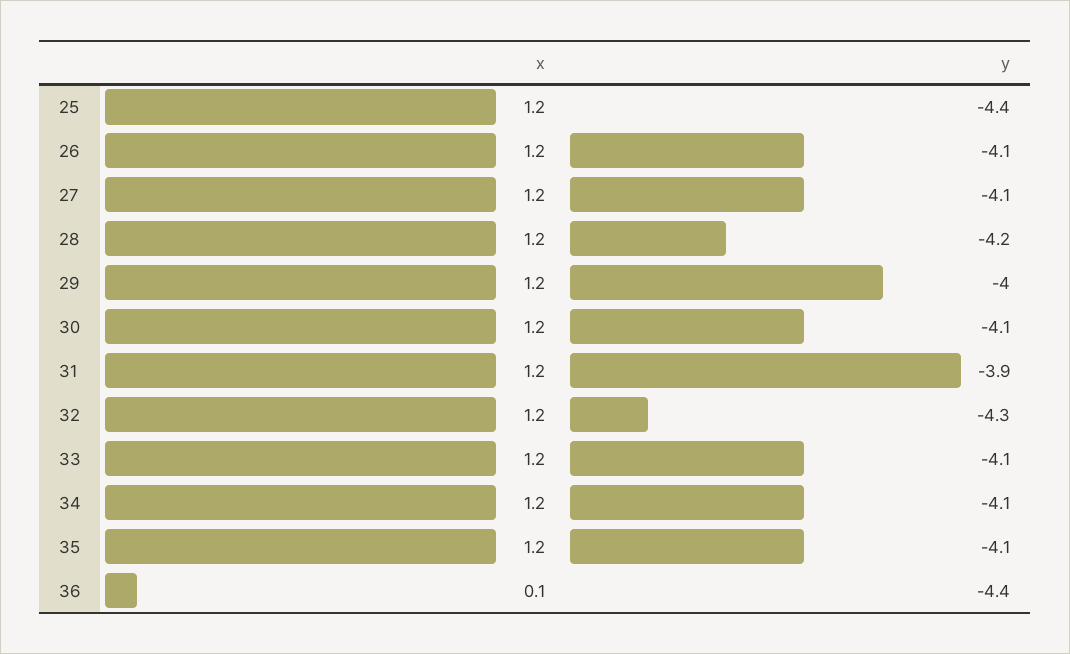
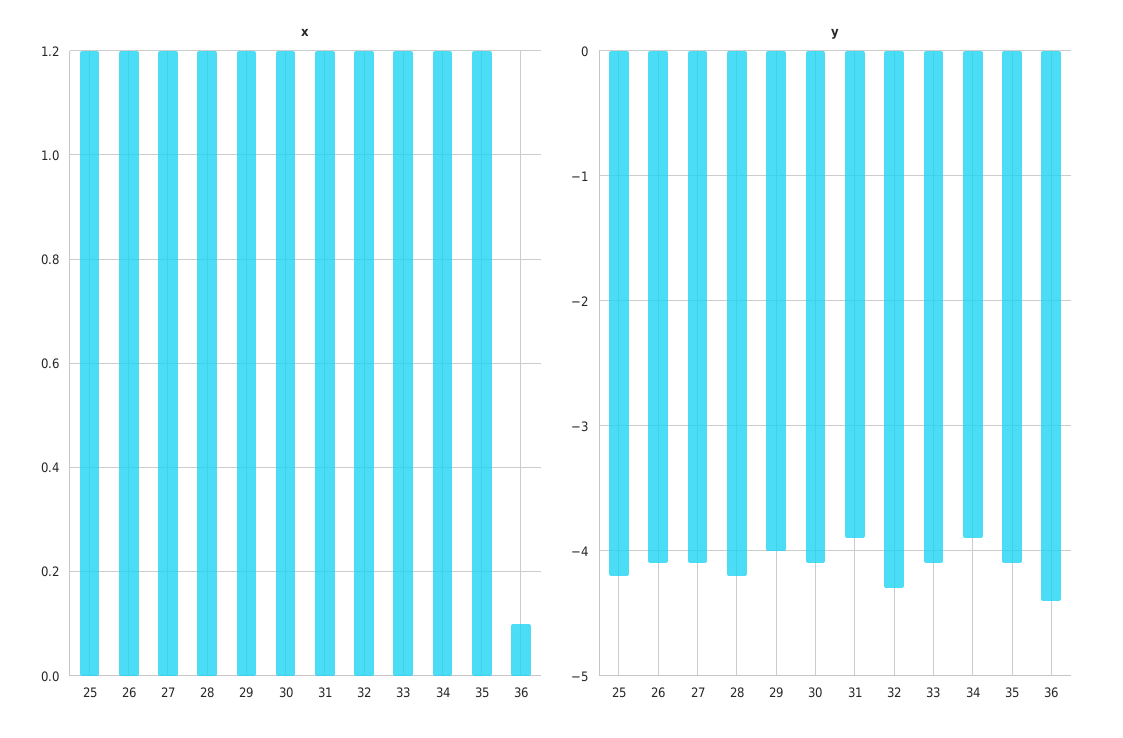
y, 25: -4.4 -> -4.2
y, 34: -4.1 -> -3.9

